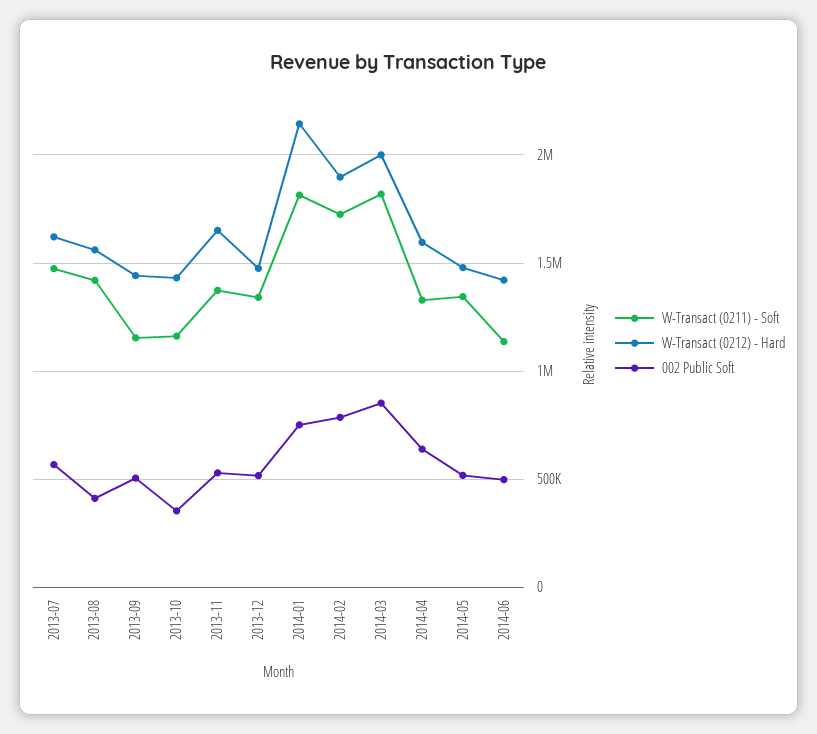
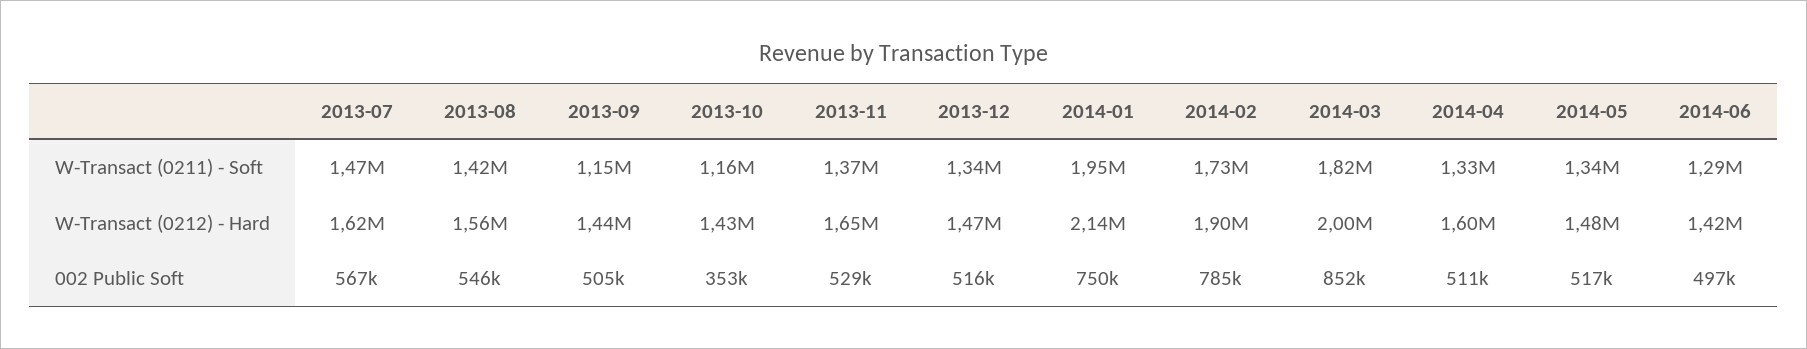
002 Public Soft, 2013-08: 400000 -> 546000
W-Transact (0211) - Soft, 2014-01: 1800000 -> 1950000
002 Public Soft, 2014-04: 650000 -> 511000
W-Transact (0211) - Soft, 2014-06: 1150000 -> 1290000

